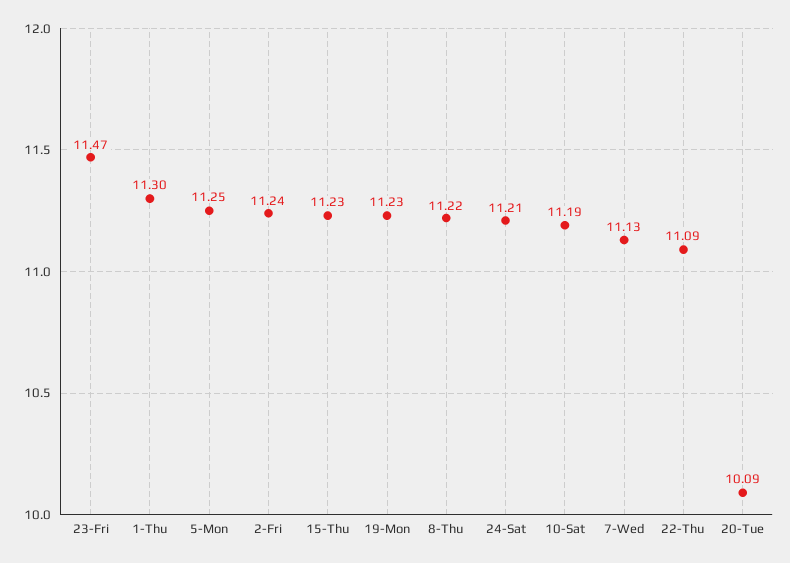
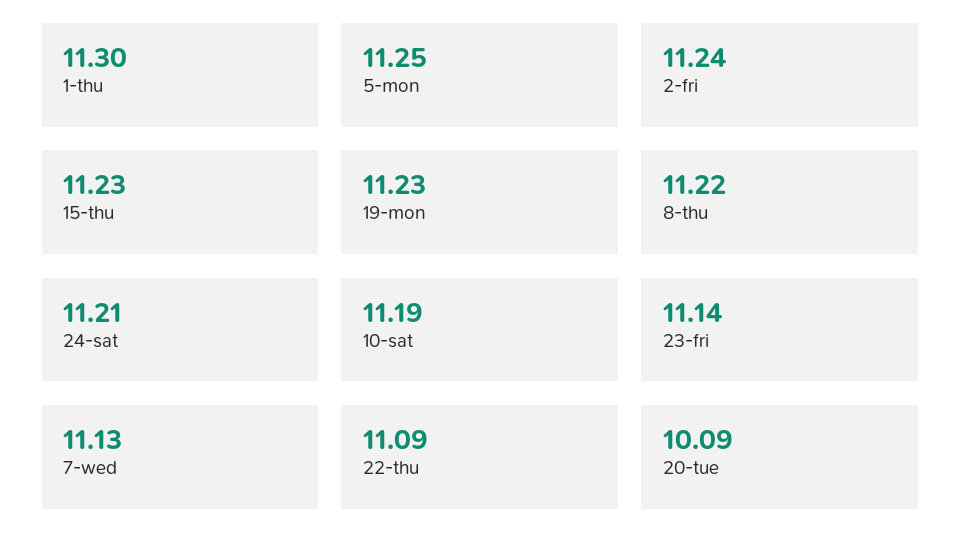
23-Fri: 11.47 -> 11.14

